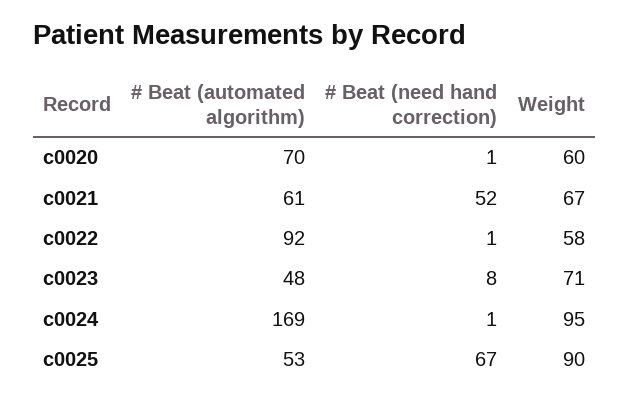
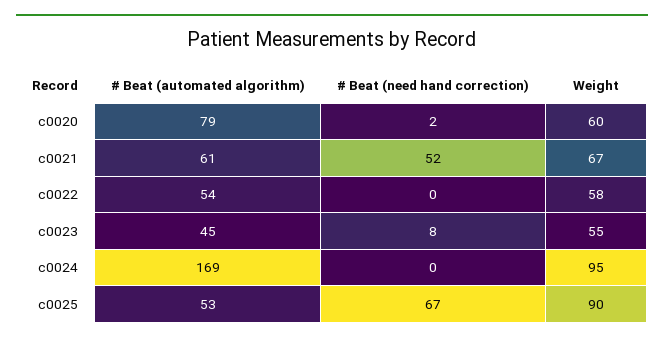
# Beat (automated algorithm), c0020: 70 -> 79
# Beat (need hand correction), c0020: 1 -> 2
# Beat (automated algorithm), c0022: 92 -> 54
# Beat (need hand correction), c0022: 1 -> 0
# Beat (automated algorithm), c0023: 48 -> 45
Weight, c0023: 71 -> 55
# Beat (need hand correction), c0024: 1 -> 0

